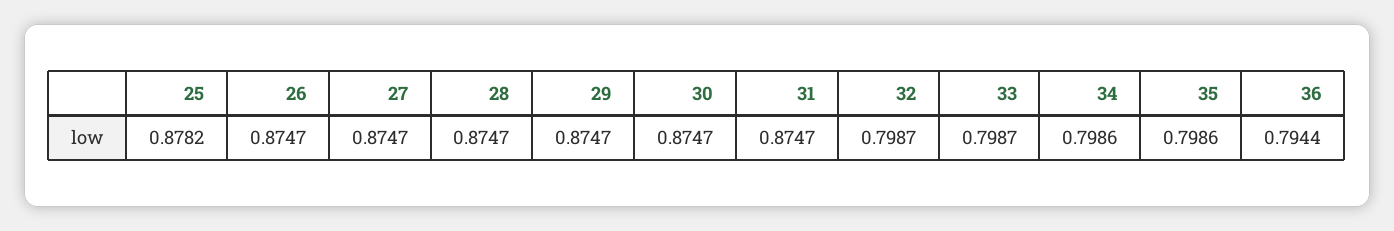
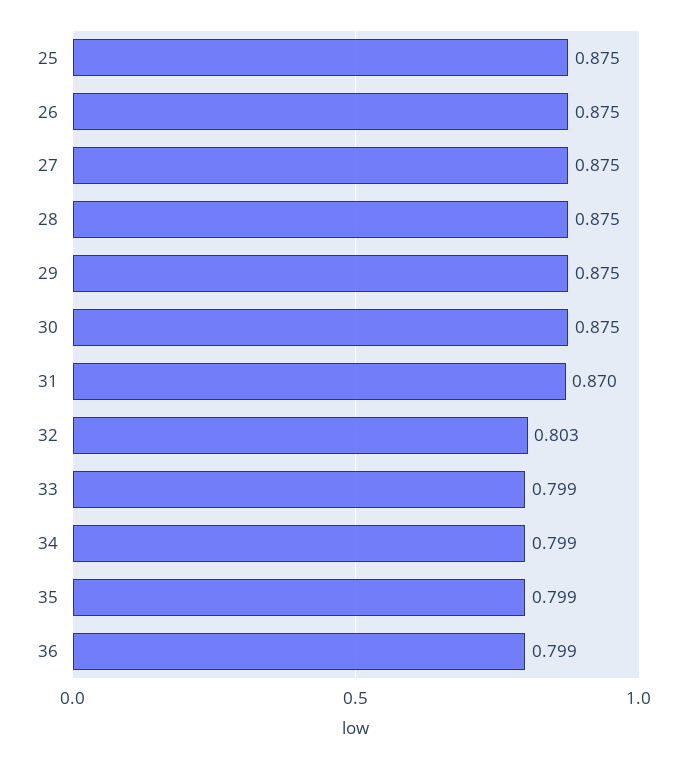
25: 0.8782 -> 0.875
31: 0.8747 -> 0.87
32: 0.7987 -> 0.803
36: 0.7944 -> 0.799

